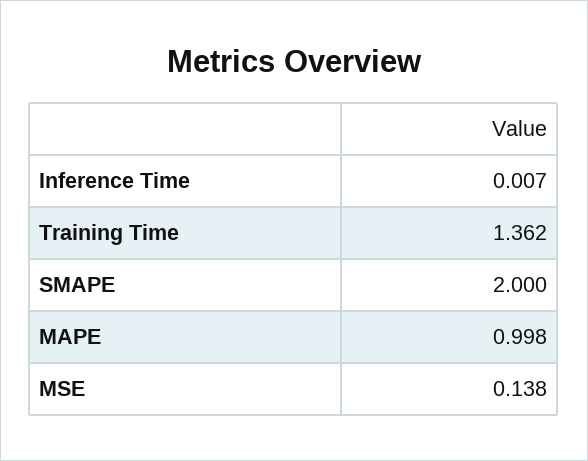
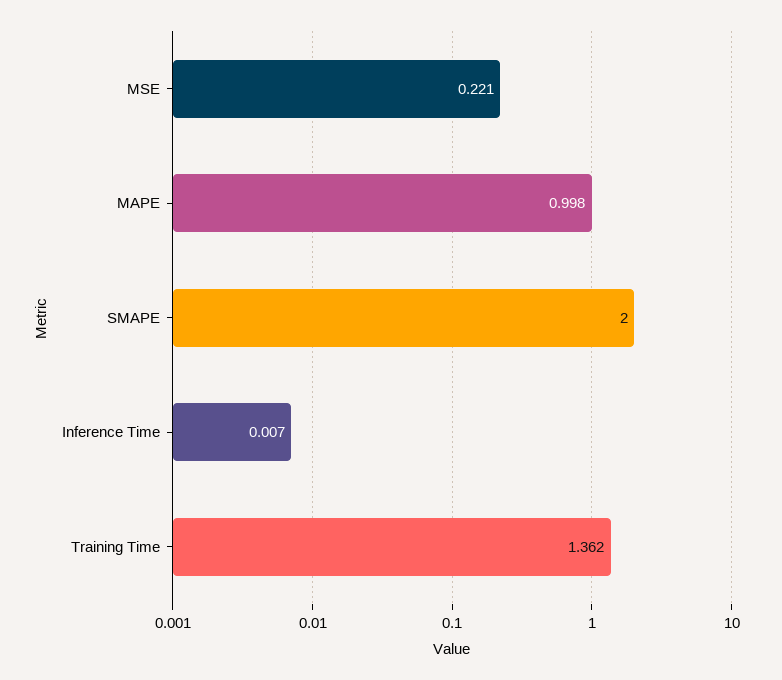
MSE: 0.138 -> 0.221

